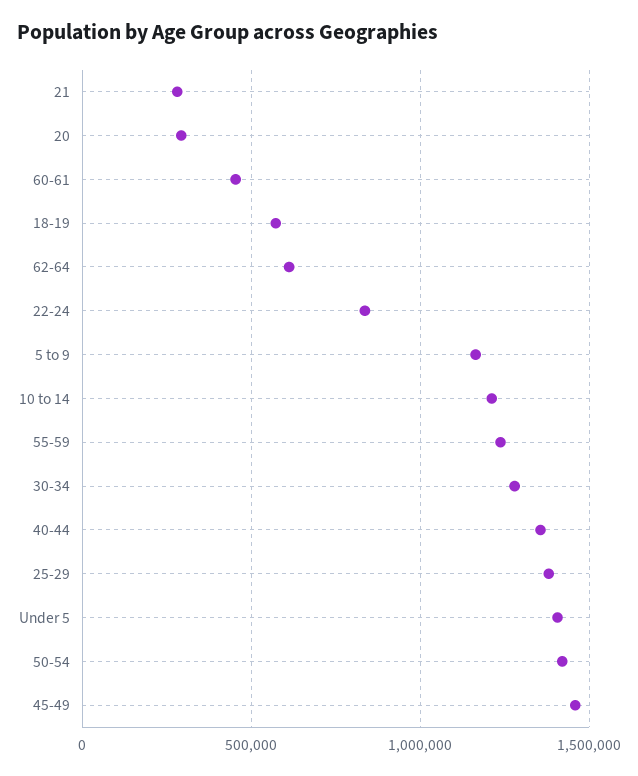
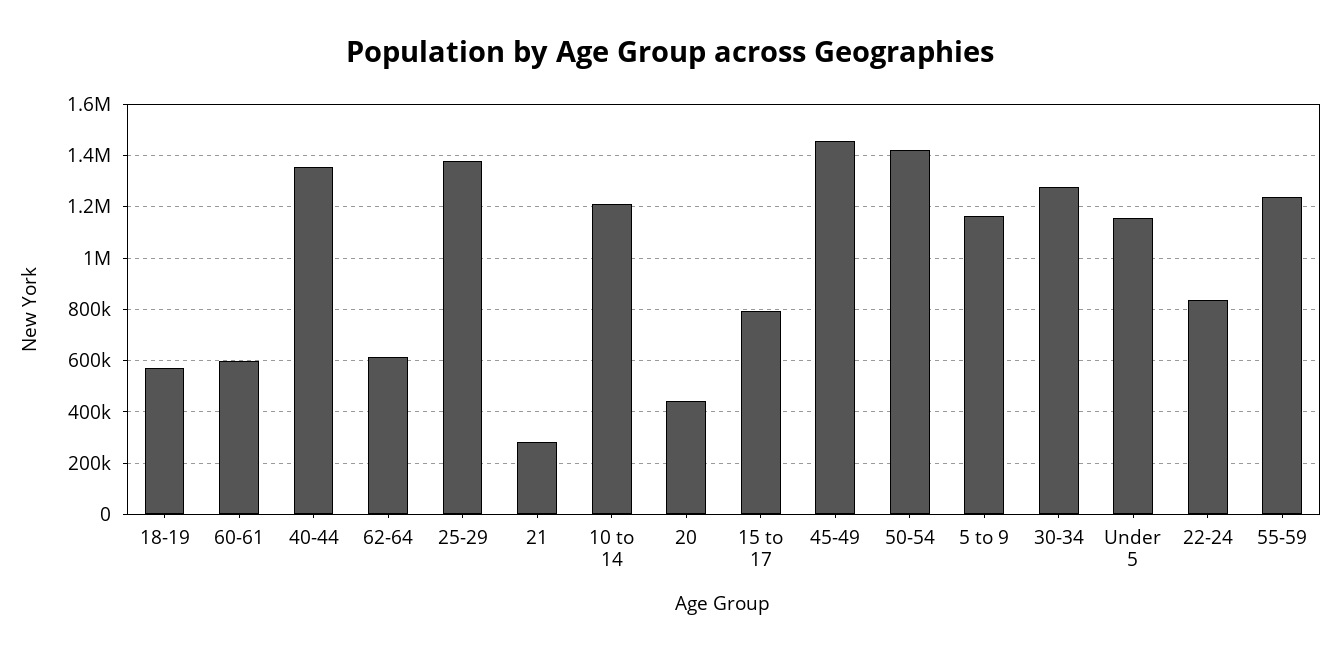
20: 300000 -> 450000
60-61: 450000 -> 600000
Under 5: 1400000 -> 1150000
15 to 17: none -> 800000

